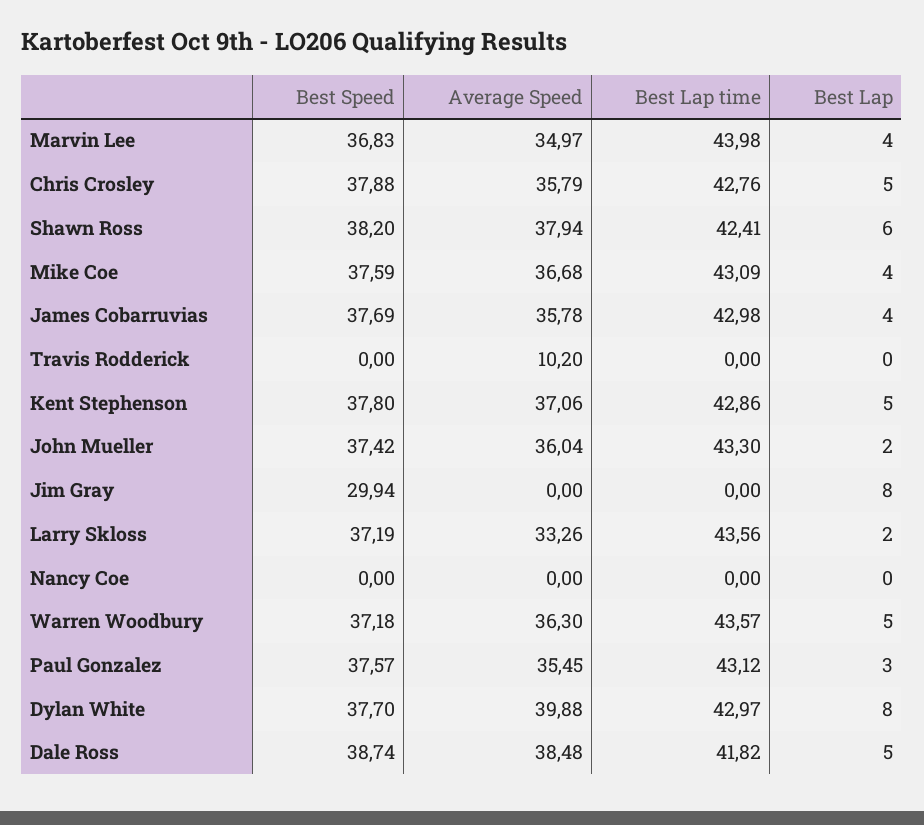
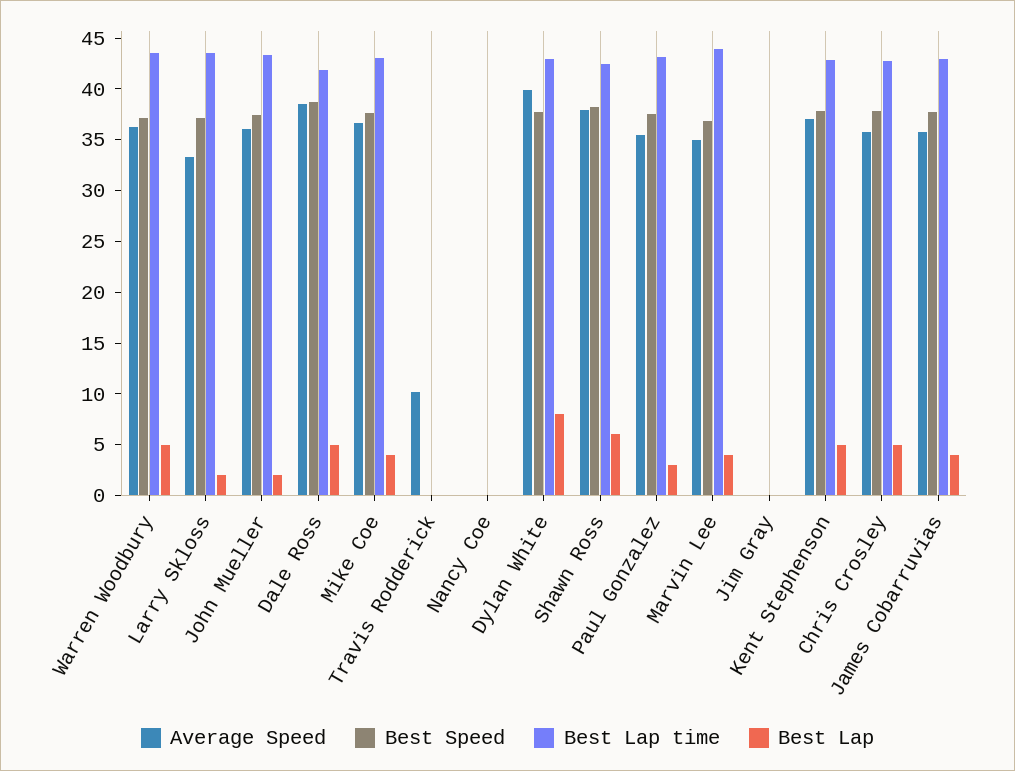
Best Speed, Jim Gray: 29.94 -> 0
Best Lap, Jim Gray: 8 -> 0

